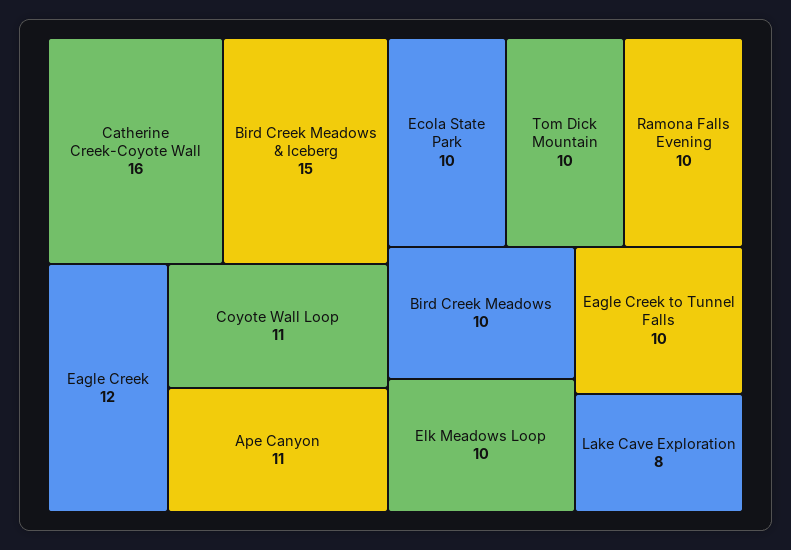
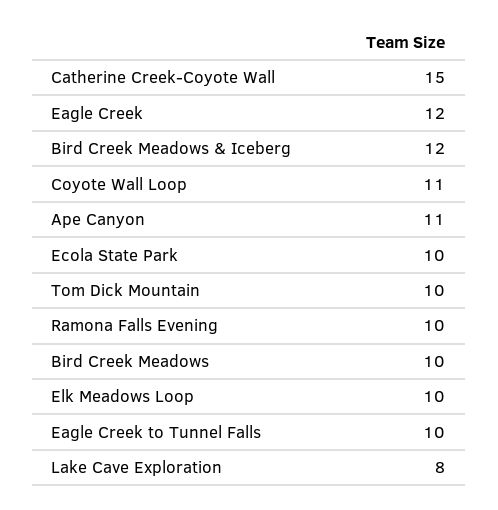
Catherine Creek-Coyote Wall: 16 -> 15
Bird Creek Meadows & Iceberg: 15 -> 12

